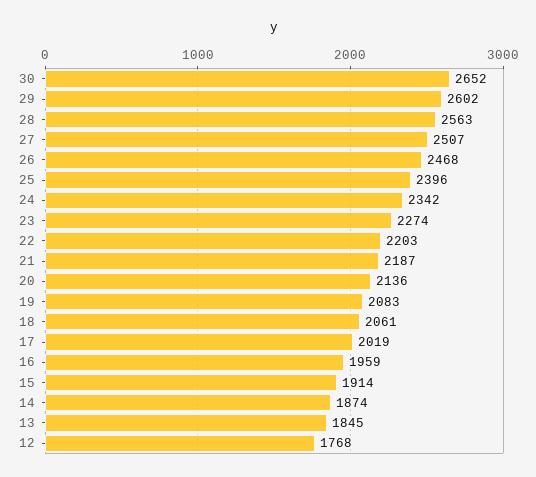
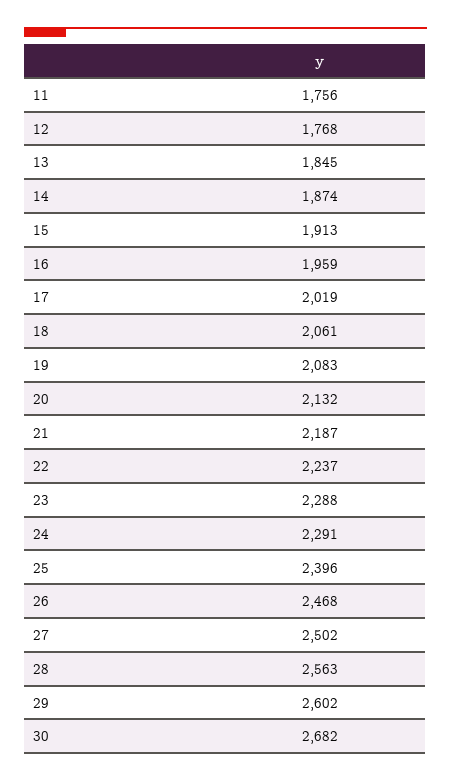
30: 2652 -> 2682
27: 2507 -> 2502
24: 2342 -> 2291
23: 2274 -> 2288
22: 2203 -> 2237
20: 2136 -> 2132
15: 1914 -> 1913
11: none -> 1756

